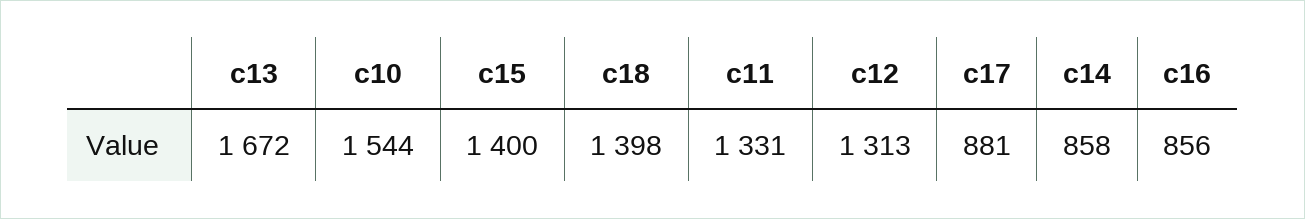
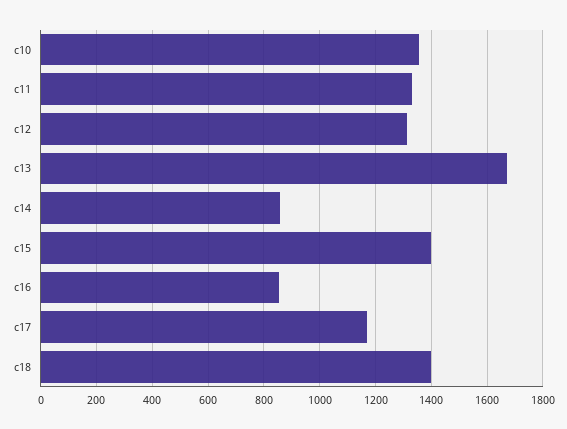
c10: 1544 -> 1350
c17: 881 -> 1175

